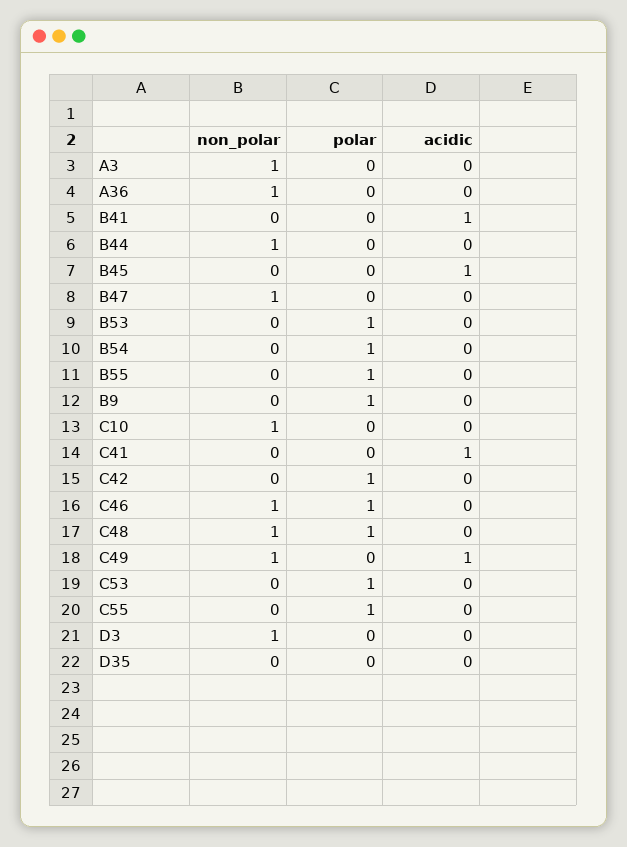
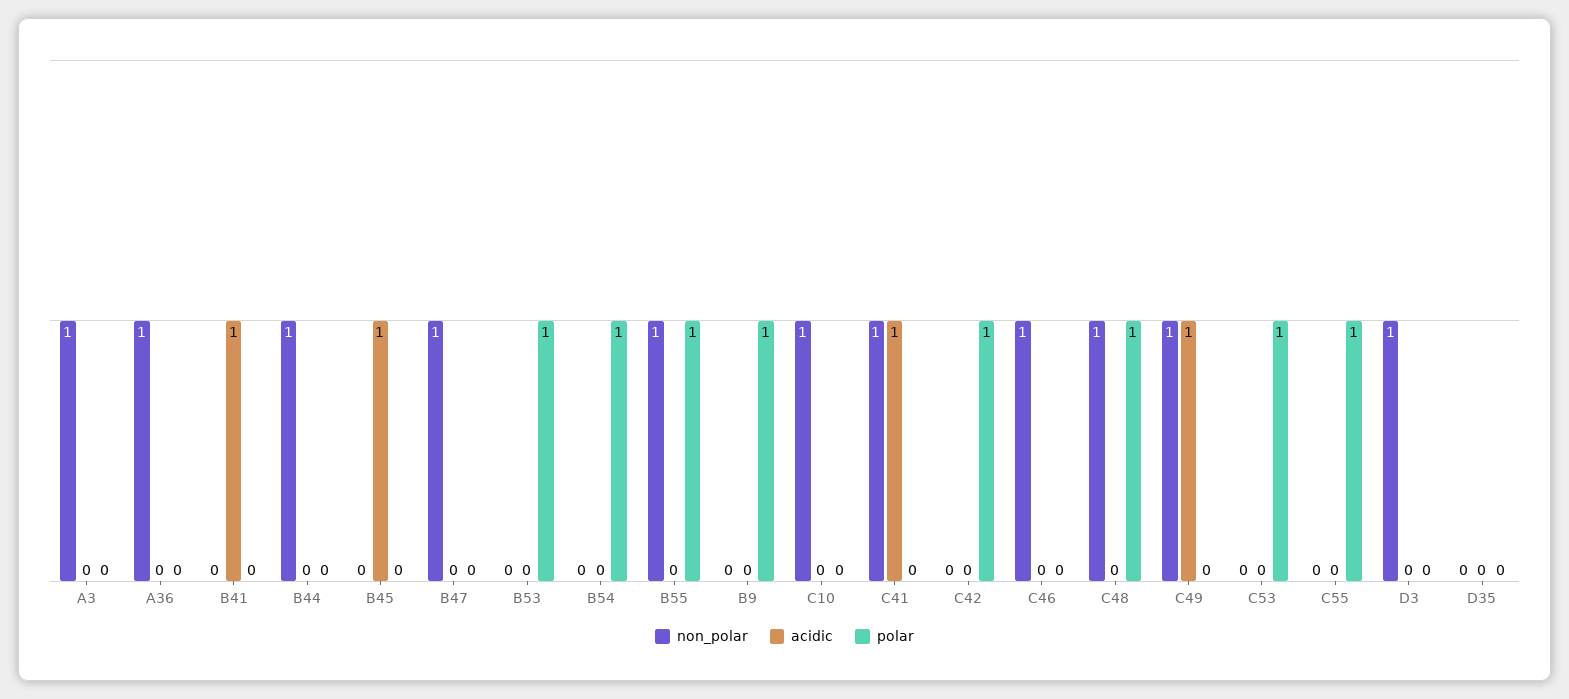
non_polar, B55: 0 -> 1
non_polar, C41: 0 -> 1
polar, C46: 1 -> 0

